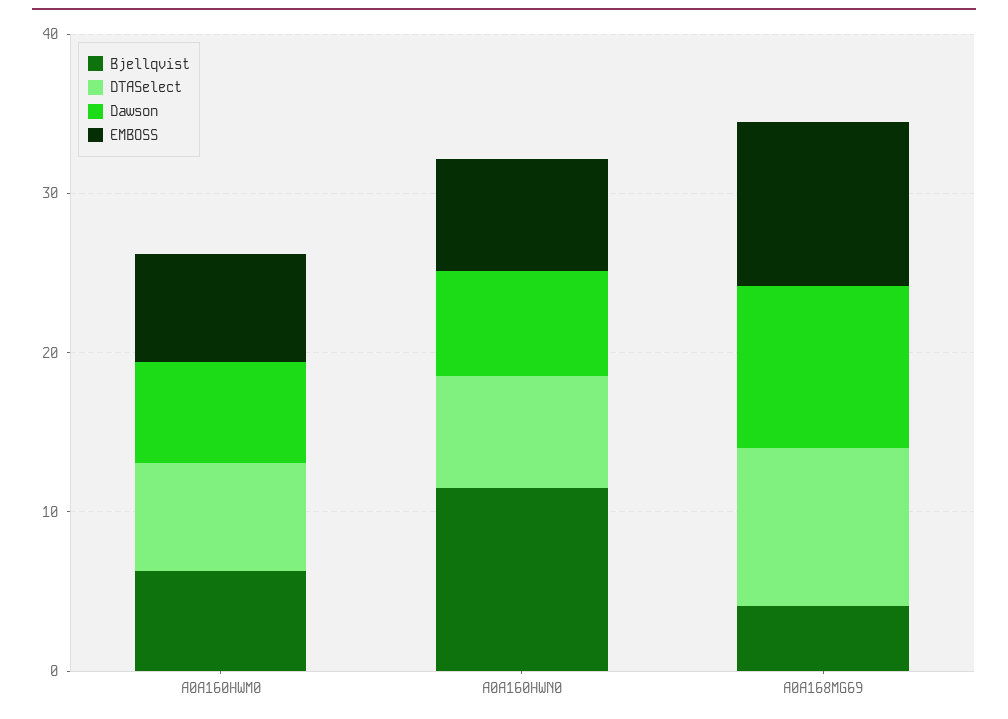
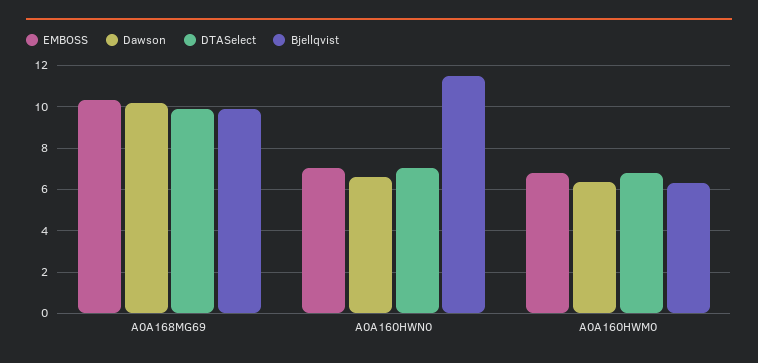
Bjellqvist, A0A168MG69: 4 -> 10

